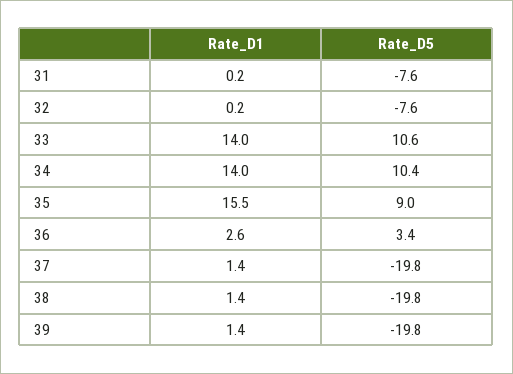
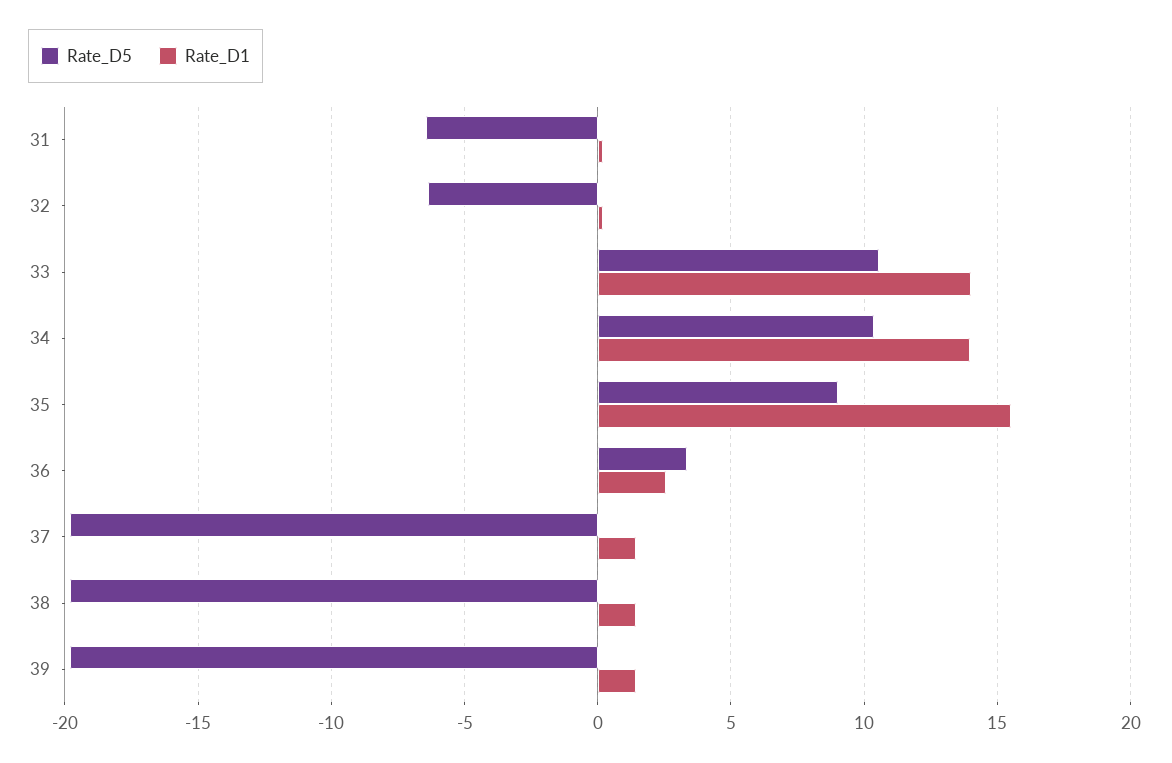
Rate_D5, 31: -7.6 -> -6.5
Rate_D5, 32: -7.6 -> -6.5

